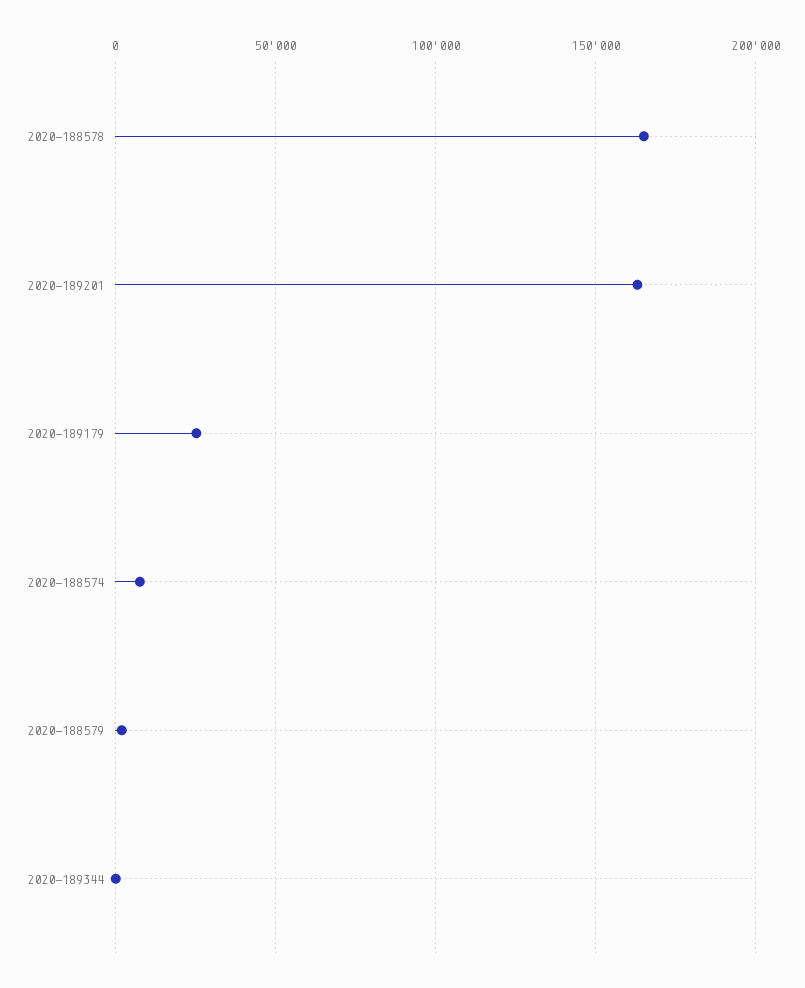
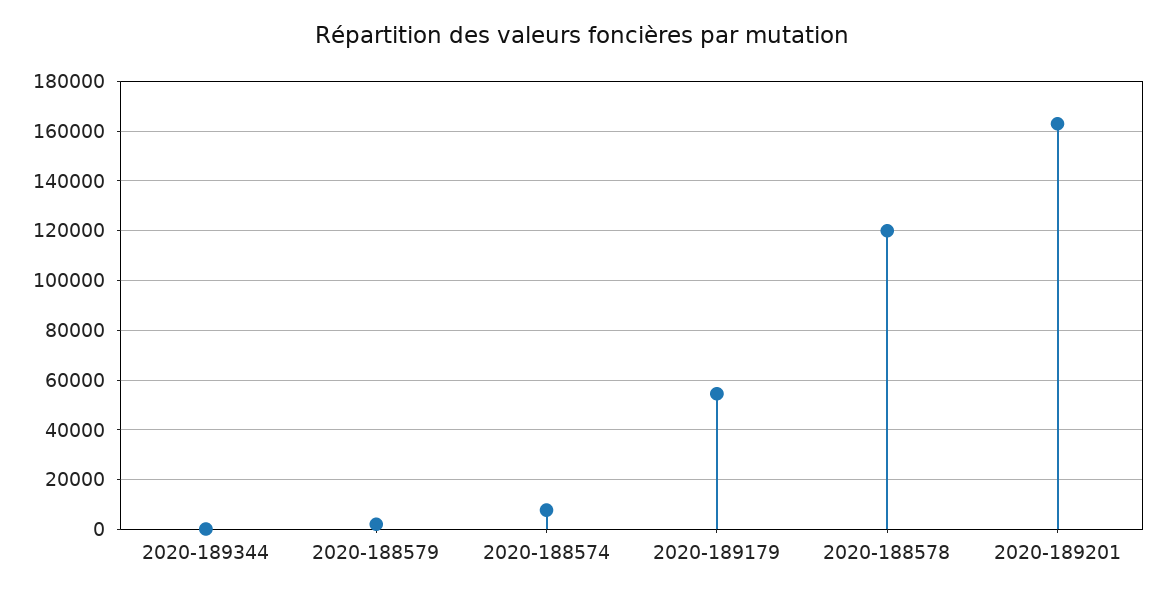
2020-188578: 165000 -> 120000
2020-189179: 25000 -> 55000

